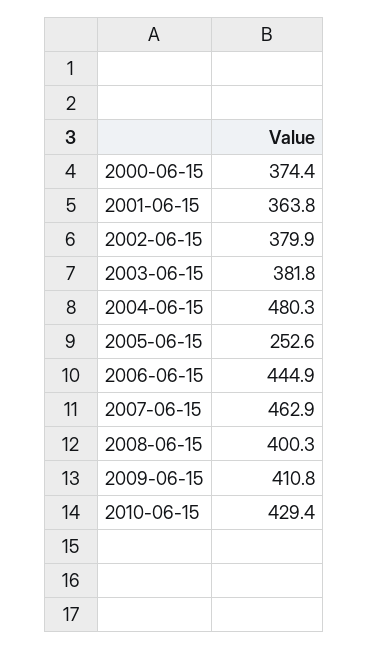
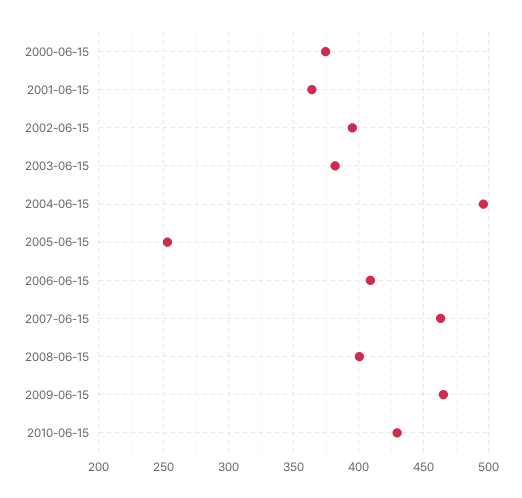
2002-06-15: 379.9 -> 395
2004-06-15: 480.3 -> 495
2006-06-15: 444.9 -> 410
2009-06-15: 410.8 -> 465

